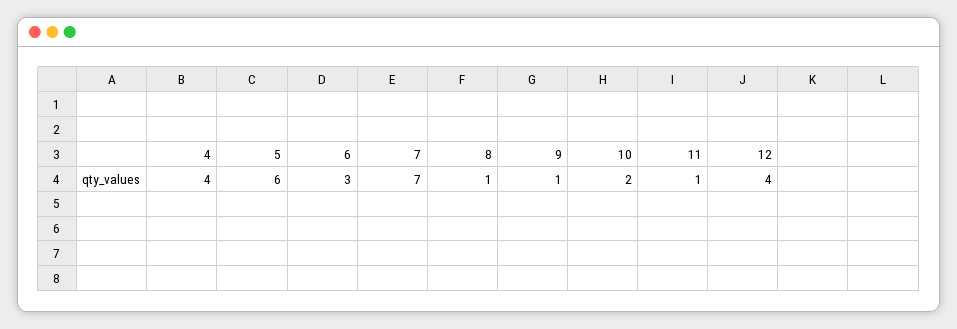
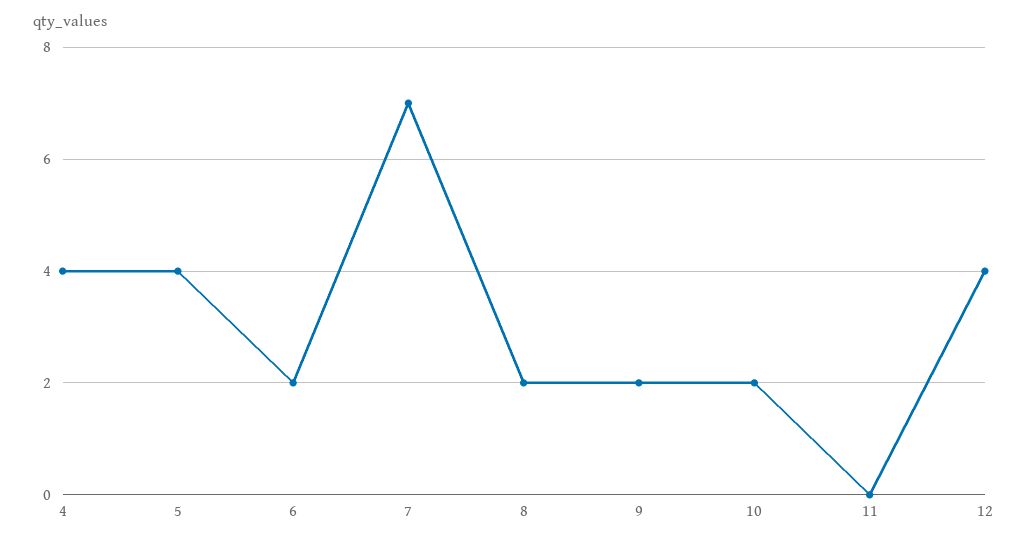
5: 6 -> 4
6: 3 -> 2
8: 1 -> 2
9: 1 -> 2
11: 1 -> 0

